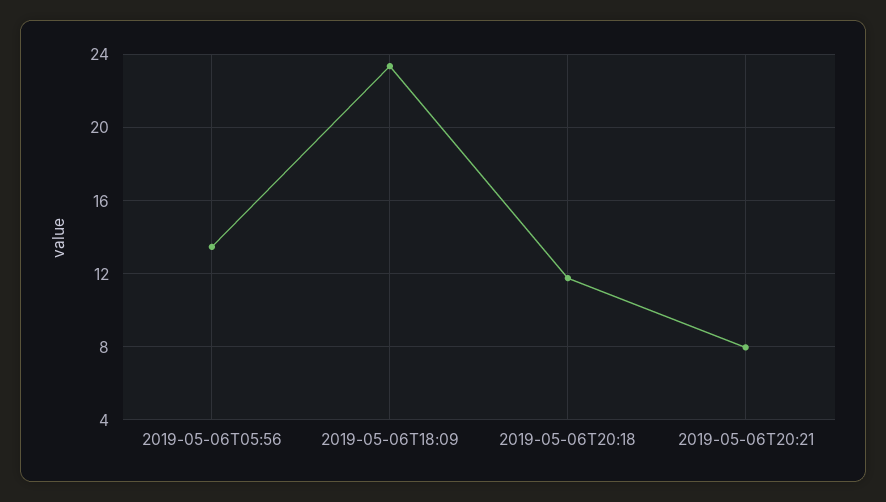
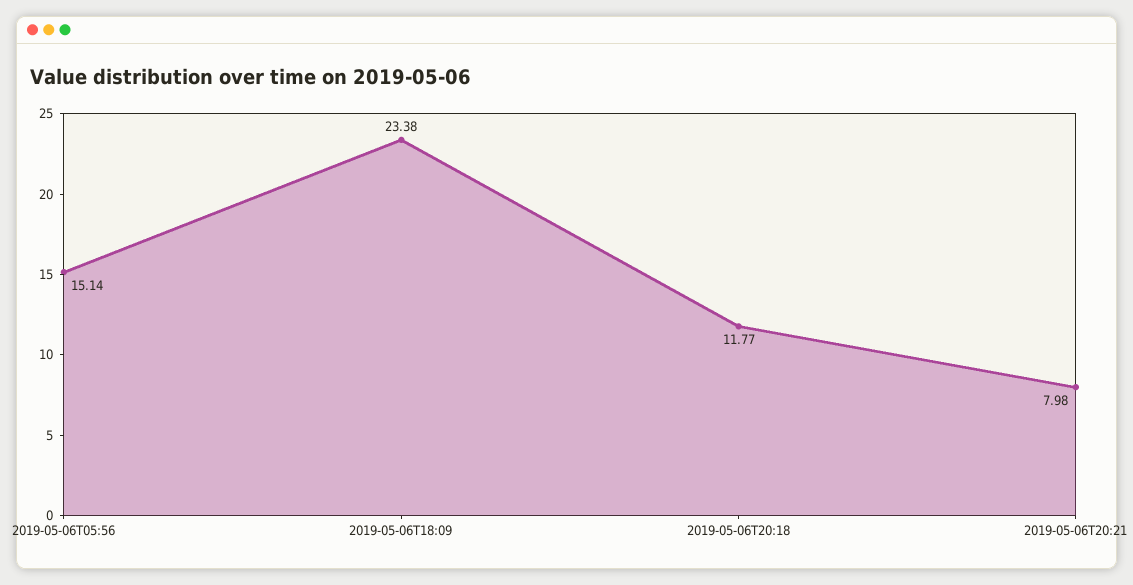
2019-05-06T05:56: 13.5 -> 15.14

